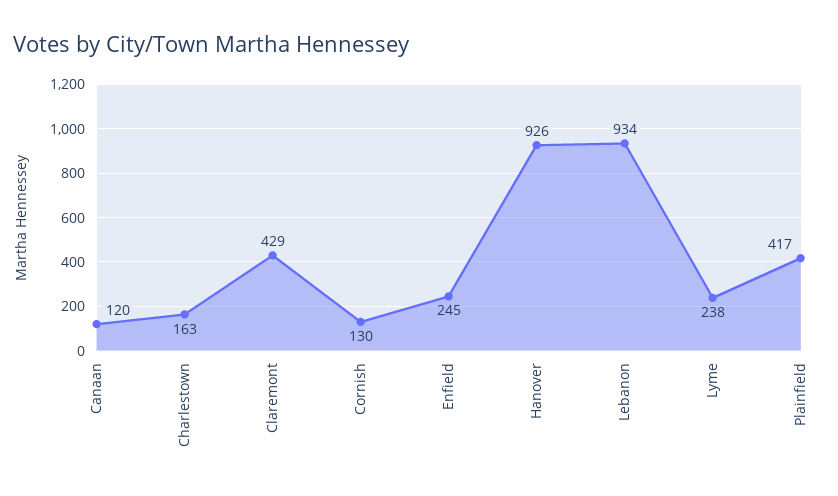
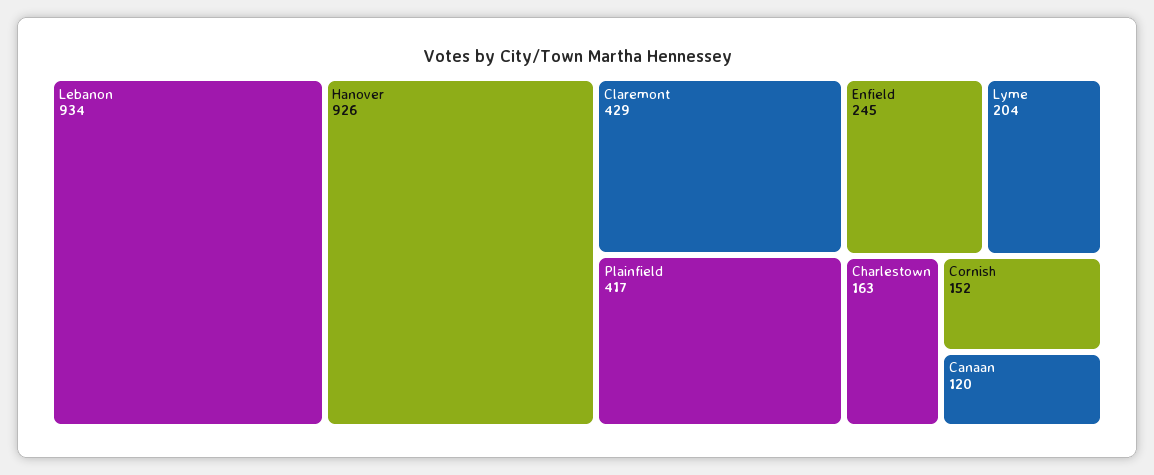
Cornish: 130 -> 152
Lyme: 238 -> 204

